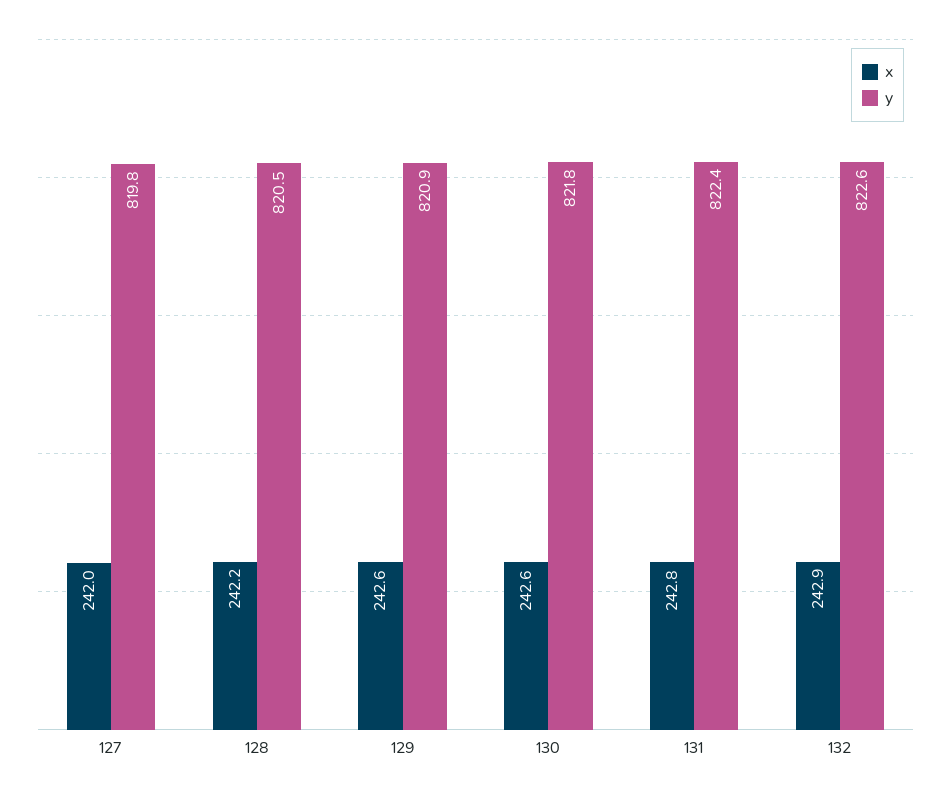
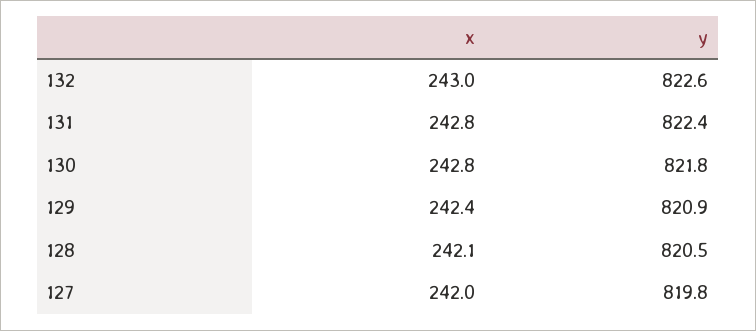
x, 128: 242.2 -> 242.1
x, 129: 242.6 -> 242.4
x, 130: 242.6 -> 242.8
x, 132: 242.9 -> 243

